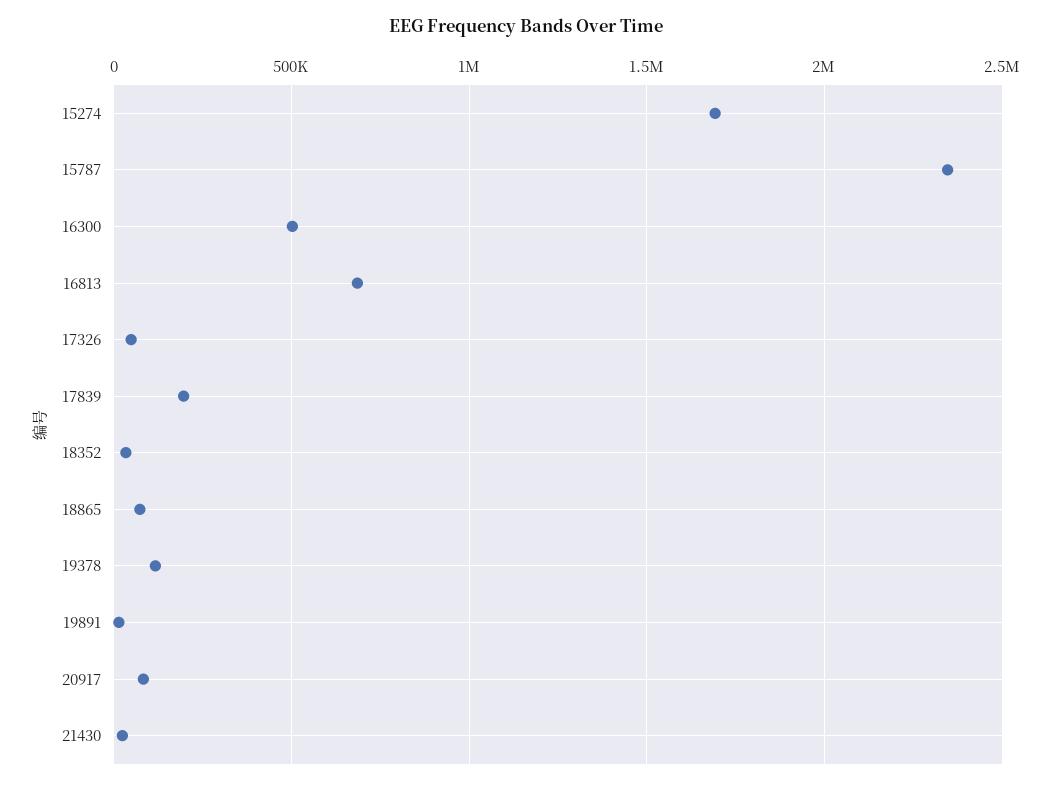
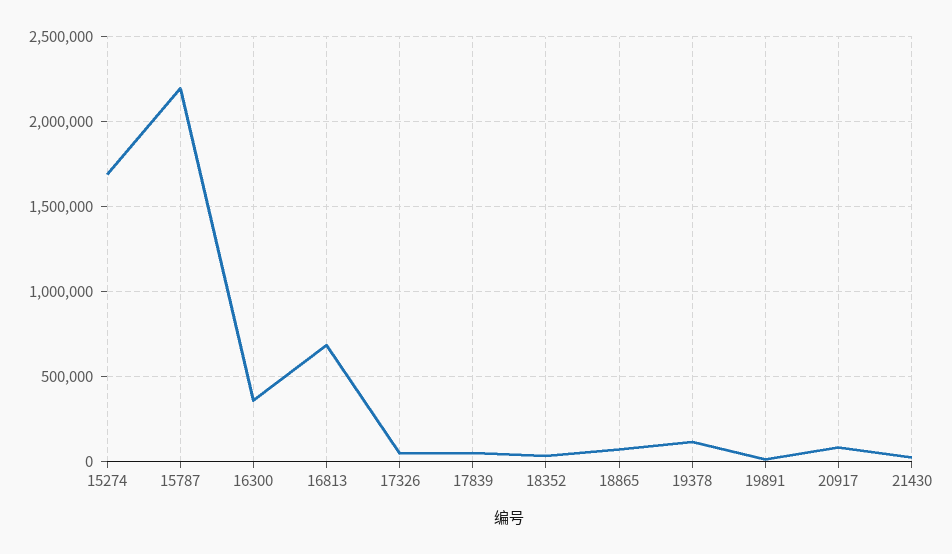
15787: 2350000 -> 2200000
16300: 500000 -> 350000
17839: 200000 -> 50000

